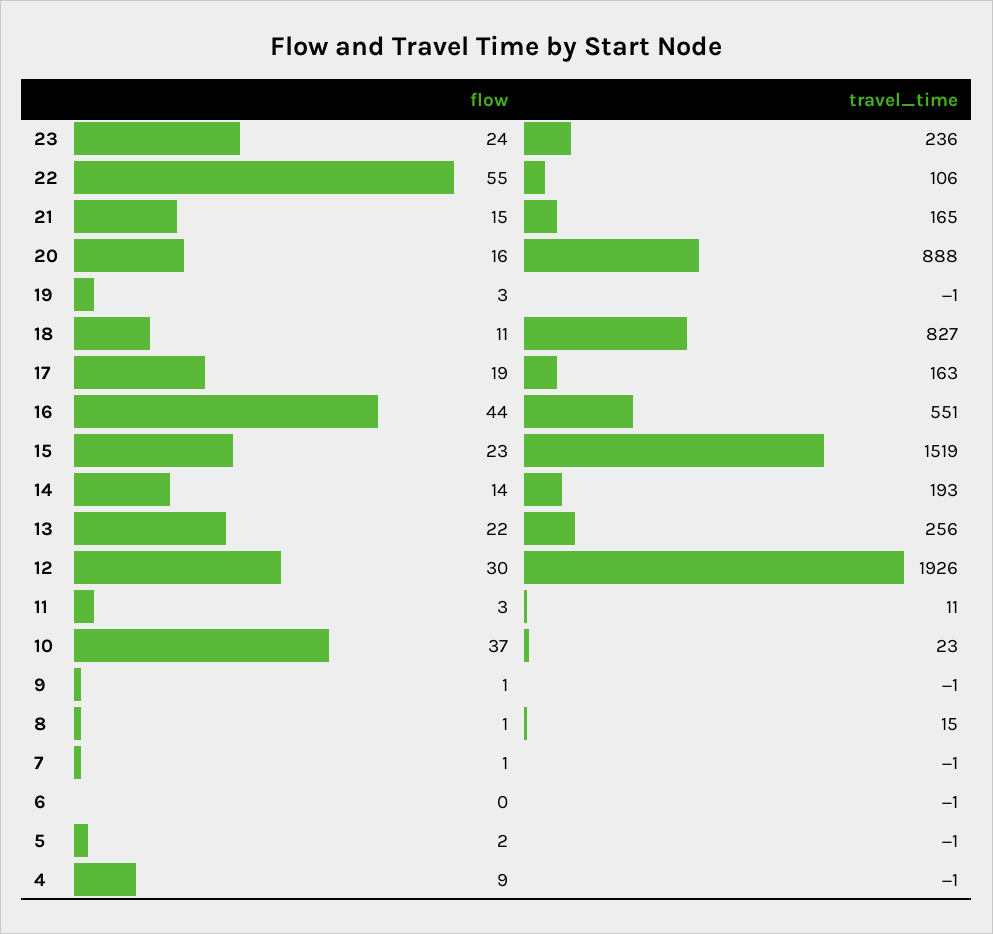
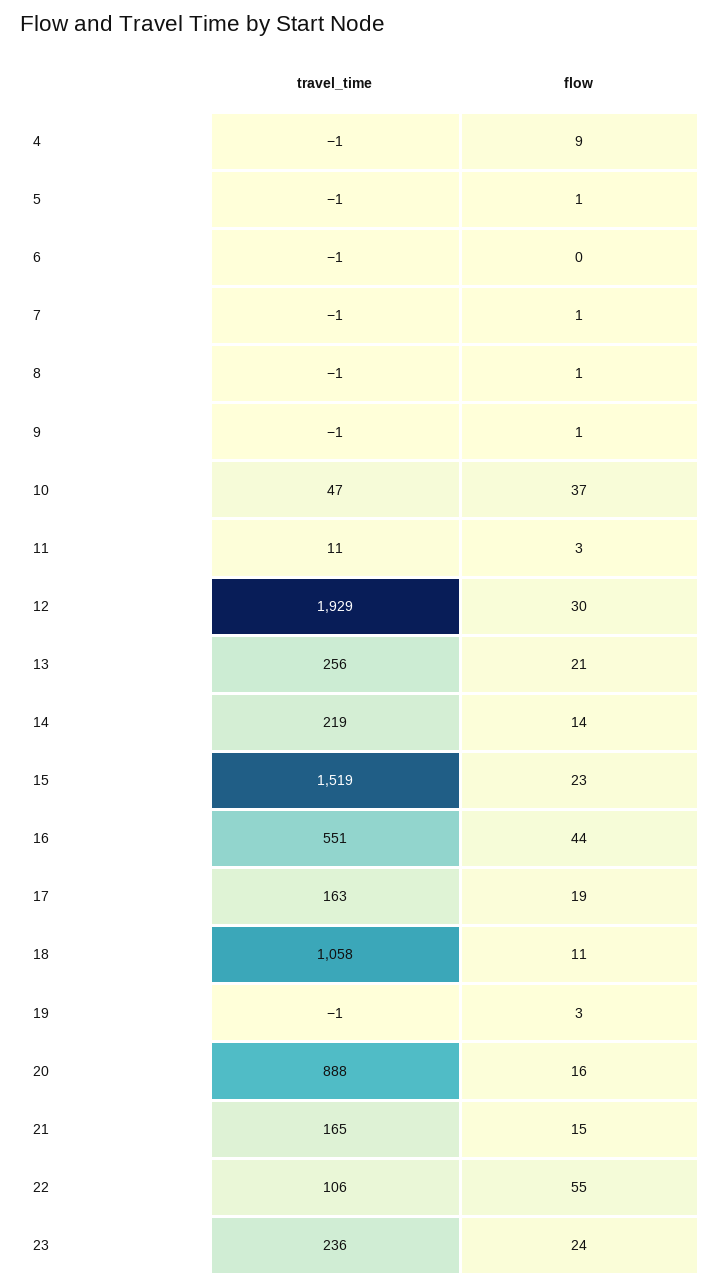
travel_time, 18: 827 -> 1058
travel_time, 14: 193 -> 219
flow, 13: 22 -> 21
travel_time, 12: 1926 -> 1929
travel_time, 10: 23 -> 47
travel_time, 8: 15 -> -1
flow, 5: 2 -> 1

